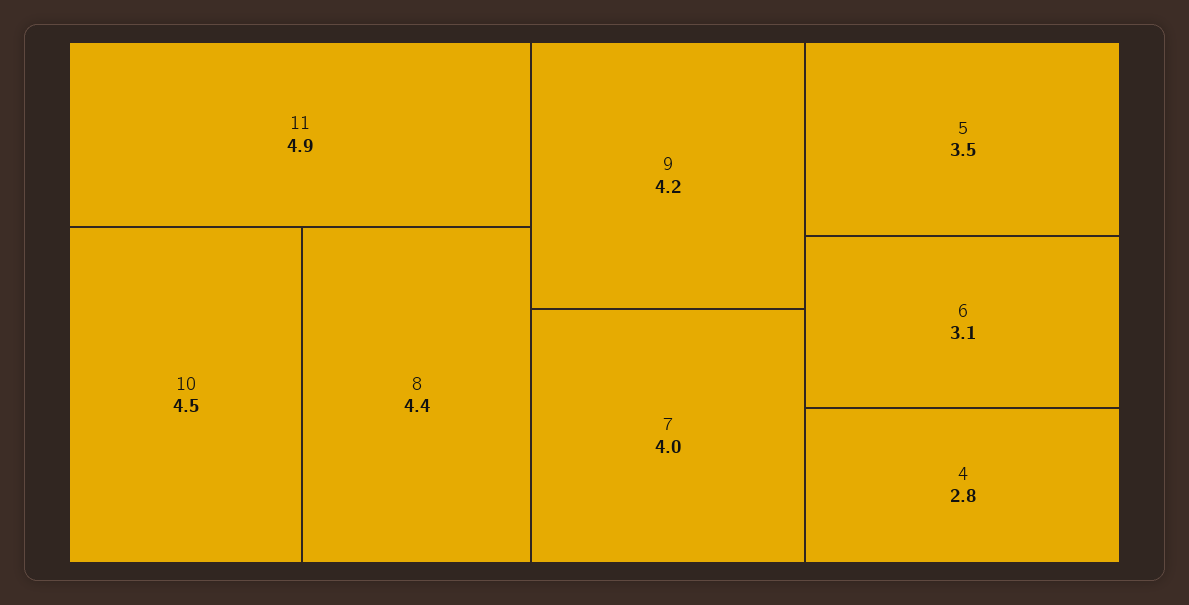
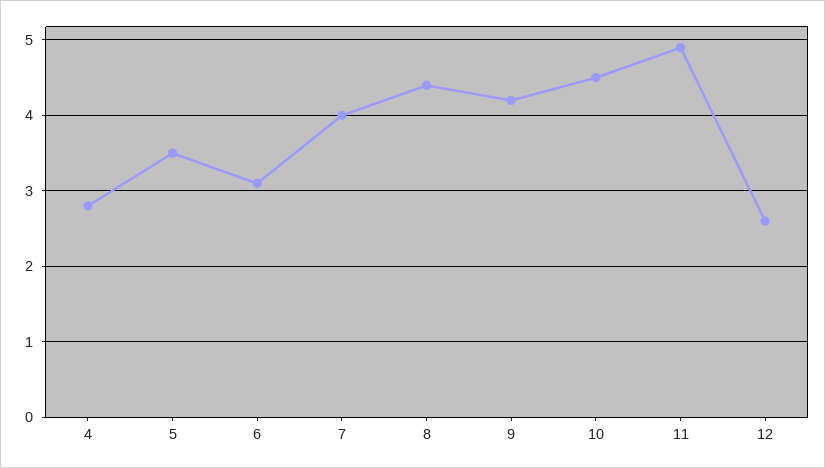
12: none -> 2.6

